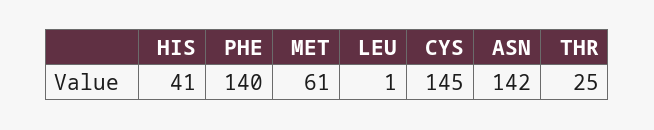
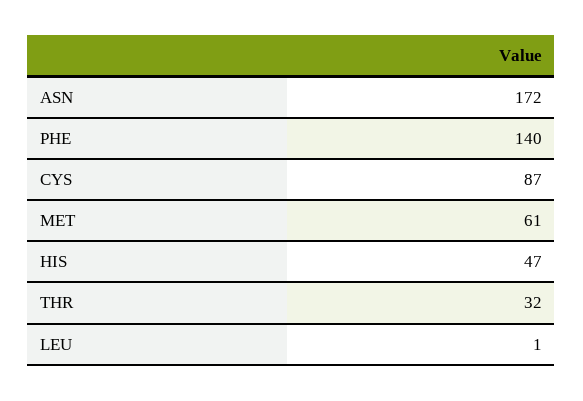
HIS: 41 -> 47
CYS: 145 -> 87
ASN: 142 -> 172
THR: 25 -> 32

